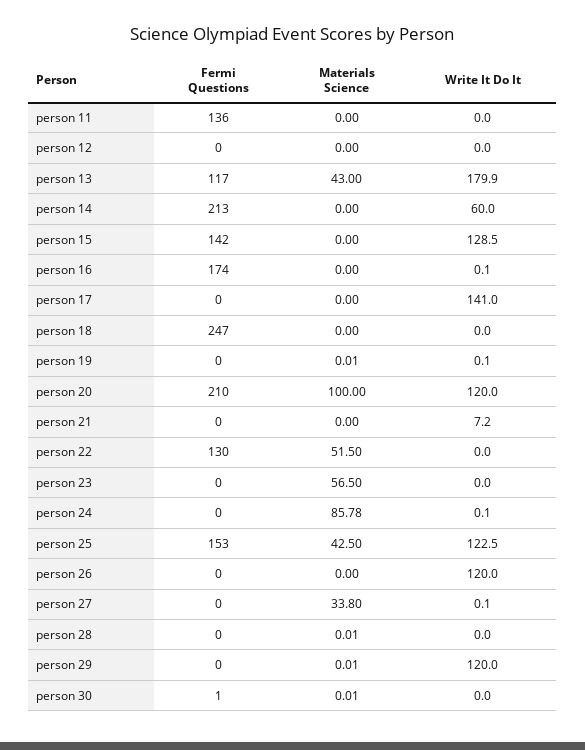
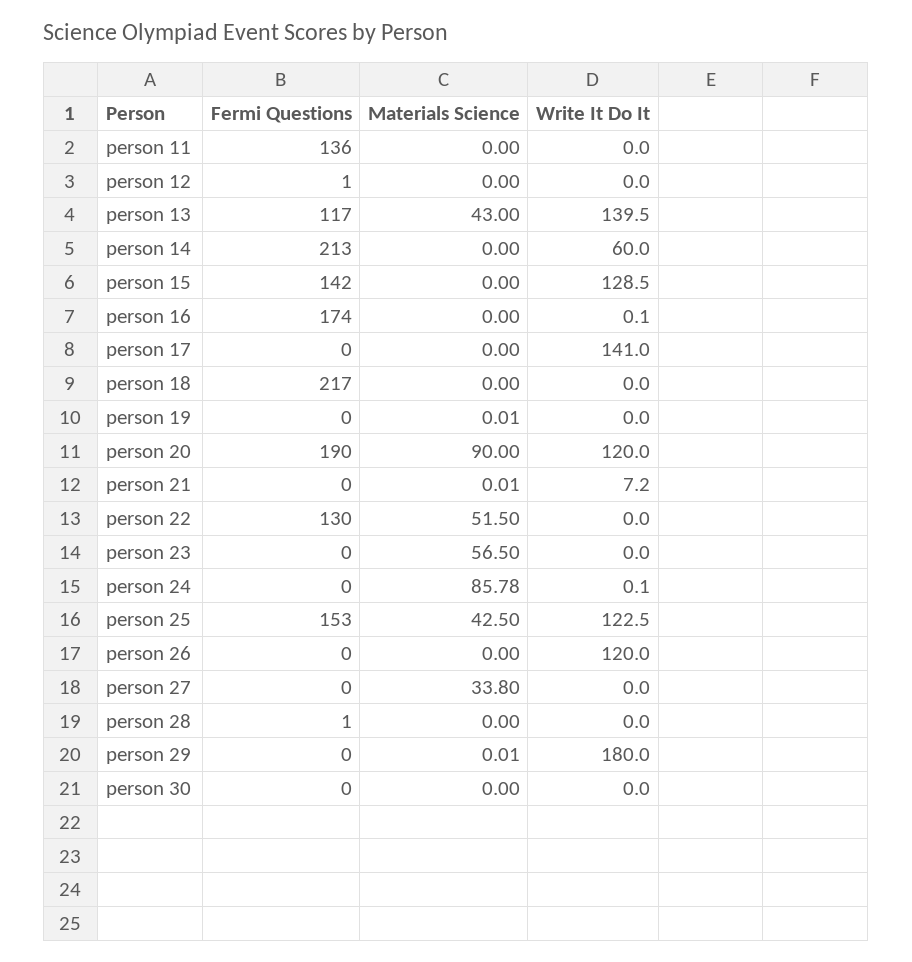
Fermi Questions, person 12: 0 -> 1
Write It Do It, person 13: 179.9 -> 139.5
Fermi Questions, person 18: 247 -> 217
Write It Do It, person 19: 0.1 -> 0
Fermi Questions, person 20: 210 -> 190
Materials Science, person 20: 100 -> 90
Materials Science, person 21: 0 -> 0.01
Write It Do It, person 27: 0.1 -> 0
Fermi Questions, person 28: 0 -> 1
Materials Science, person 28: 0.01 -> 0
Write It Do It, person 29: 120 -> 180
Fermi Questions, person 30: 1 -> 0
Materials Science, person 30: 0.01 -> 0

